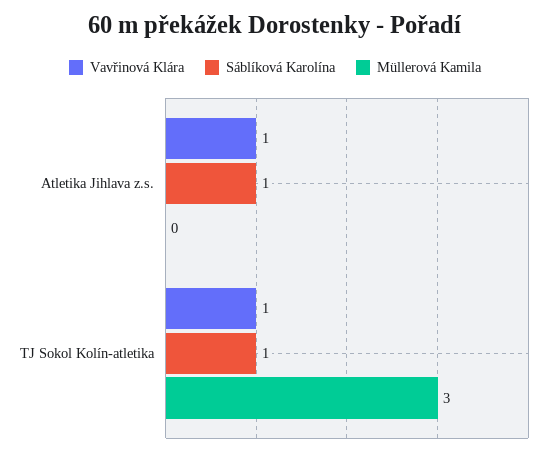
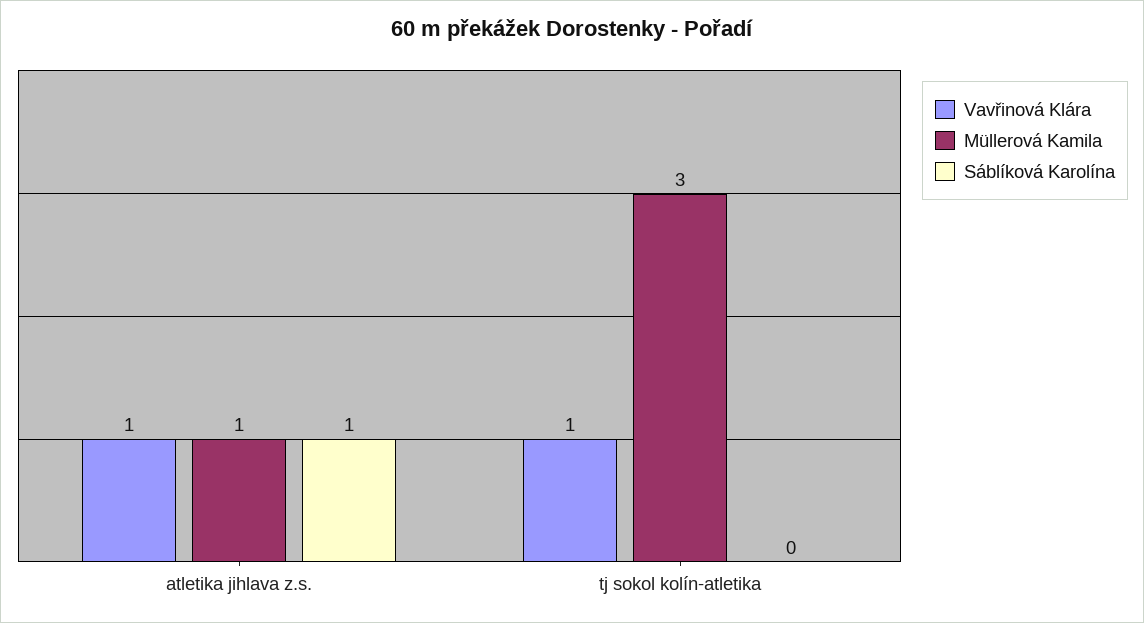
Müllerová Kamila, Atletika Jihlava z.s.: 0 -> 1
Sáblíková Karolína, TJ Sokol Kolín-atletika: 1 -> 0

